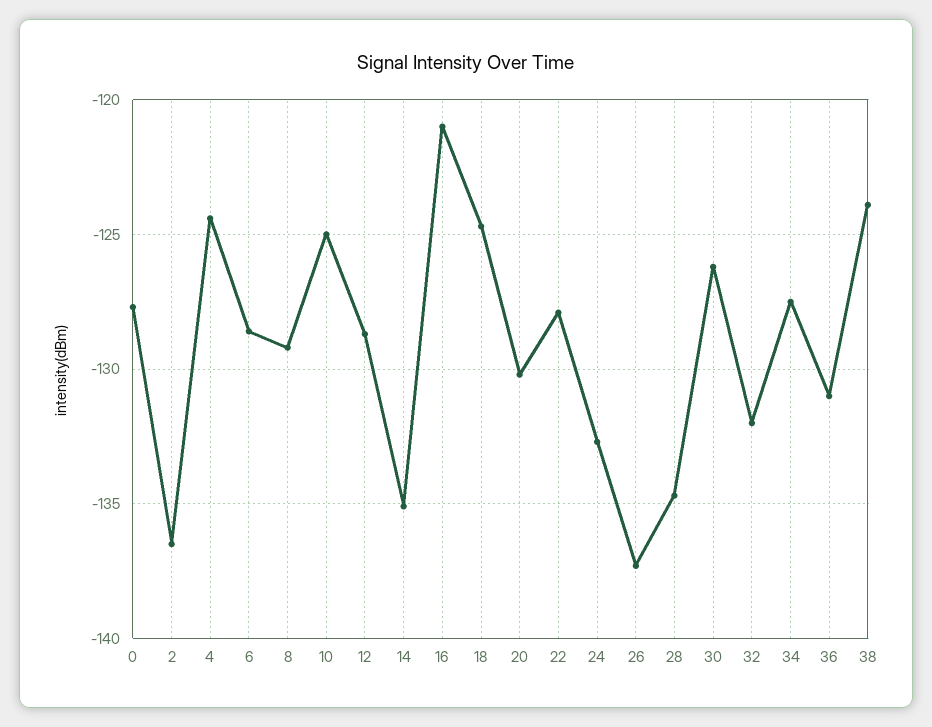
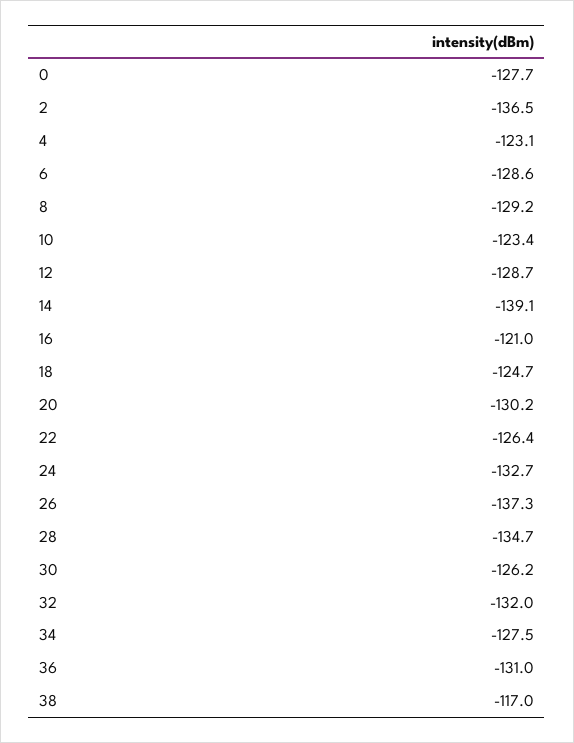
4: -124.5 -> -123.1
10: -125 -> -123.4
14: -135 -> -139.1
22: -128 -> -126.4
38: -124 -> -117

